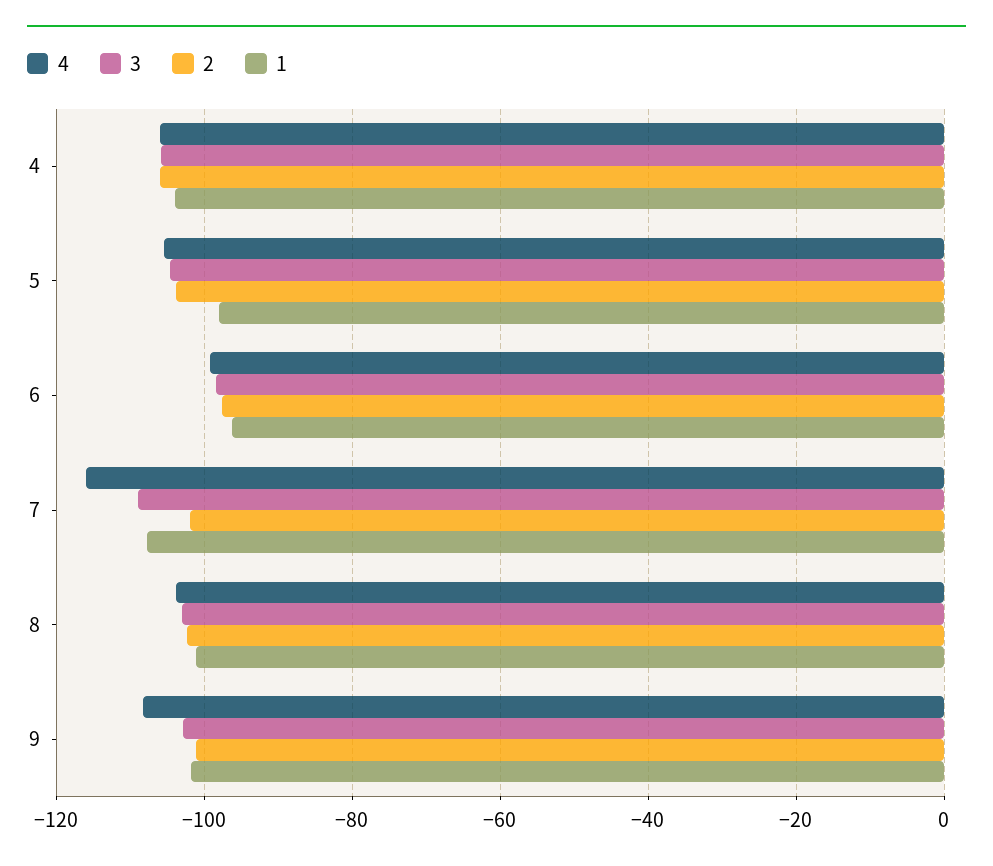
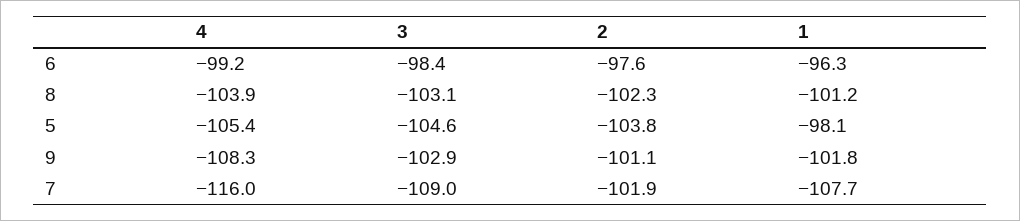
4, 4: -106 -> none
3, 4: -106 -> none
2, 4: -106 -> none
1, 4: -104 -> none

